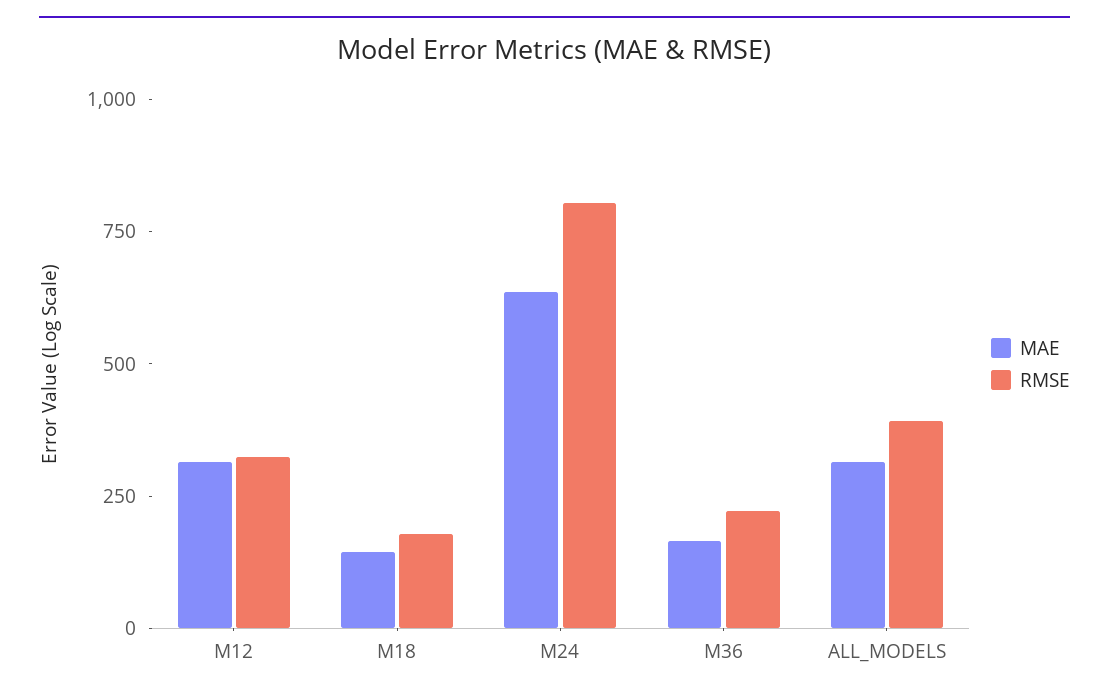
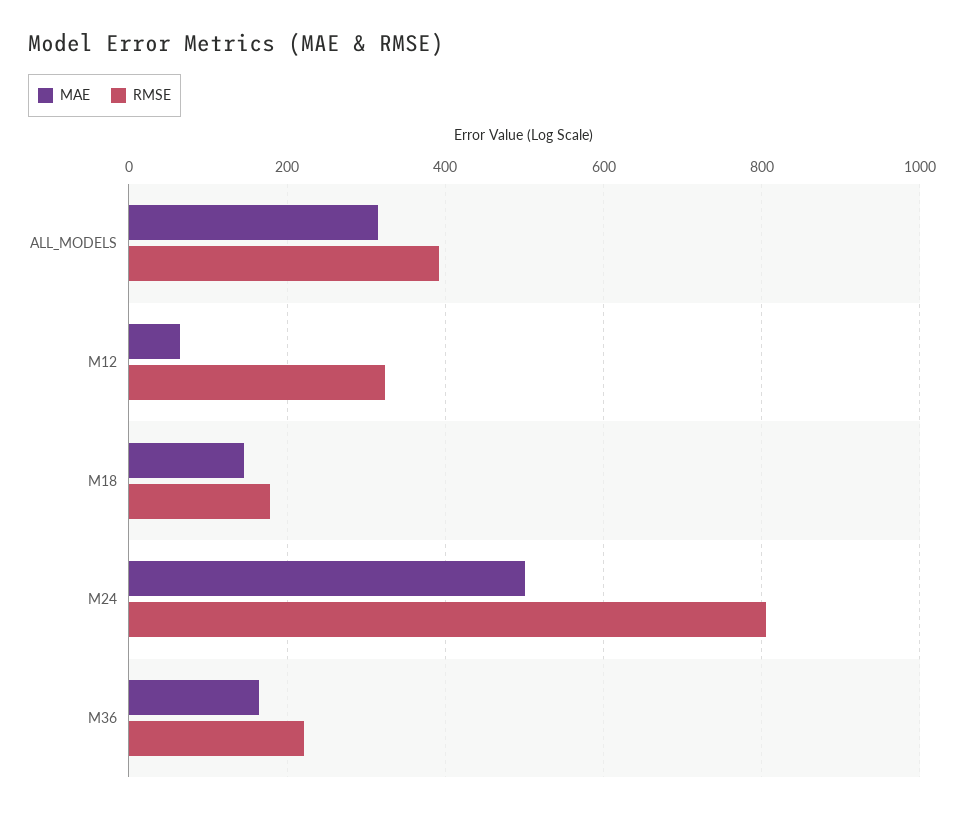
MAE, M12: 300 -> 60
MAE, M24: 650 -> 500

